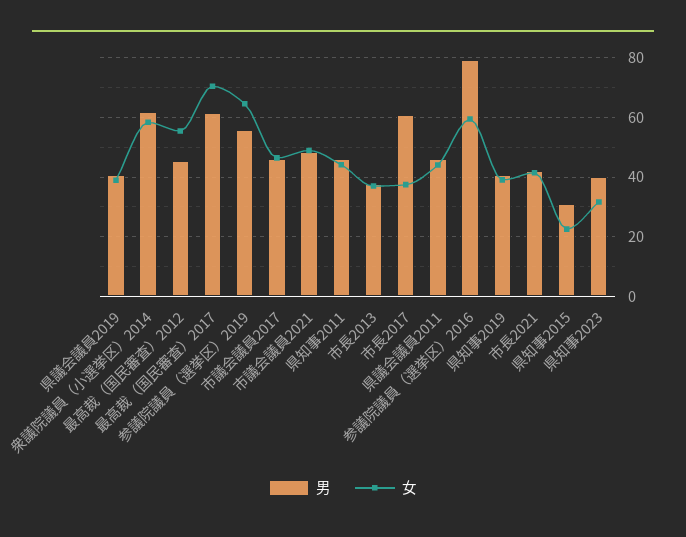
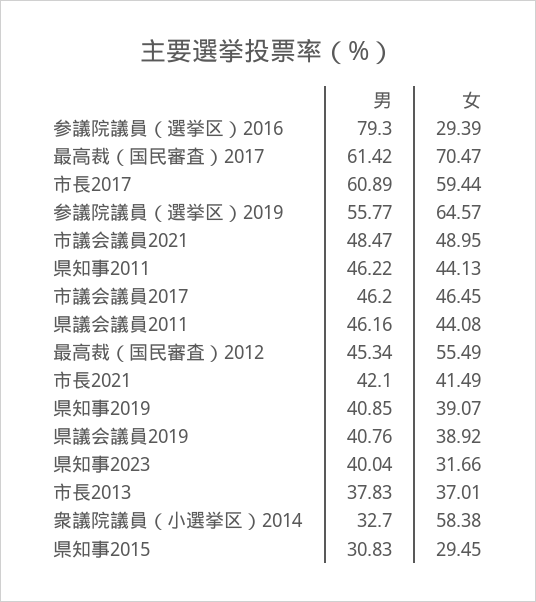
男, 衆議院議員（小選挙区）2014: 62.5 -> 32.7
女, 市長2017: 37.5 -> 59.44
女, 参議院議員（選挙区）2016: 60 -> 29.39
女, 県知事2015: 22.5 -> 29.45

